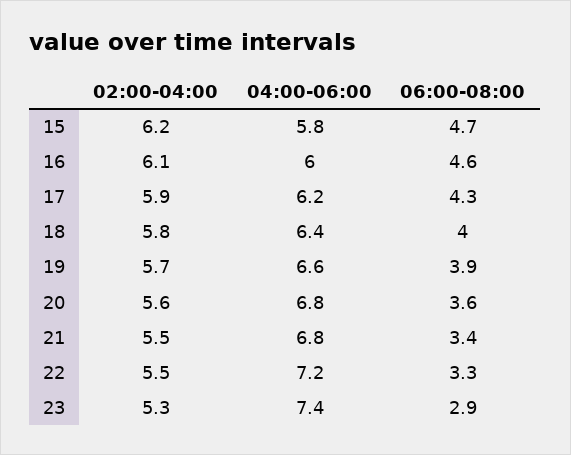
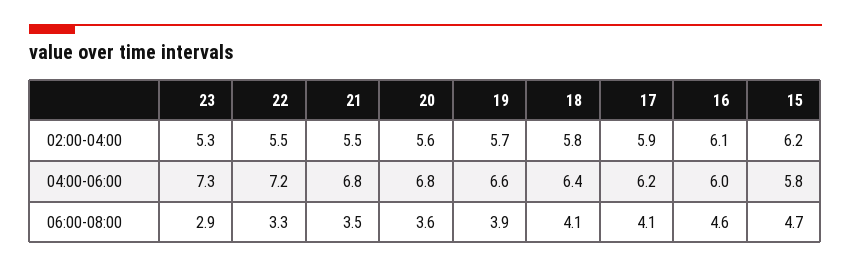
06:00-08:00, 17: 4.3 -> 4.1
06:00-08:00, 18: 4 -> 4.1
06:00-08:00, 21: 3.4 -> 3.5
04:00-06:00, 23: 7.4 -> 7.3

